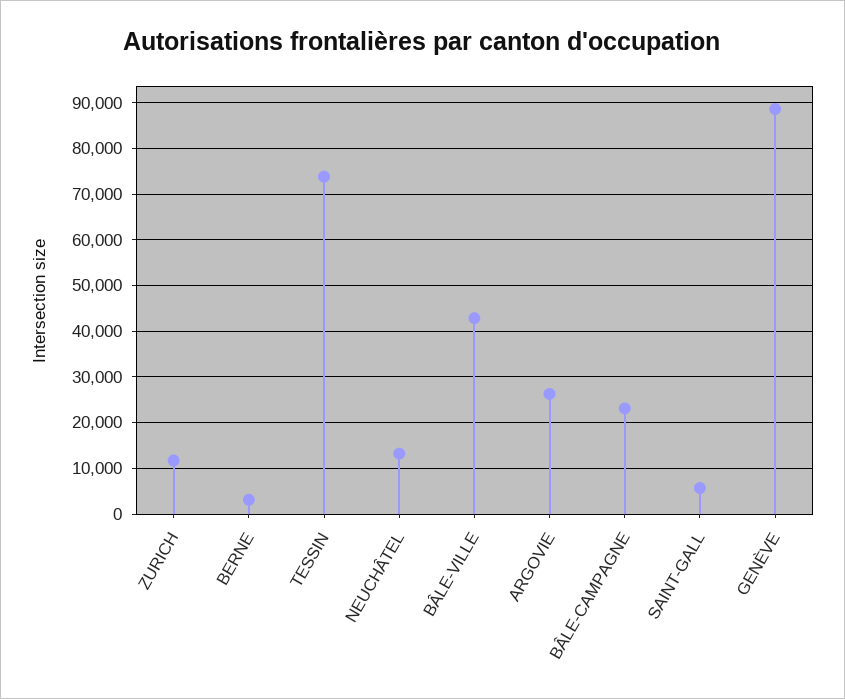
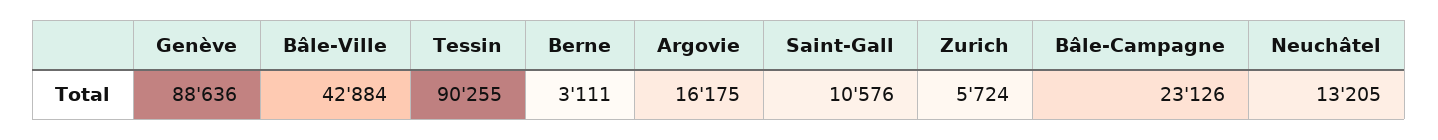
ZURICH: 12000 -> 5724
TESSIN: 74000 -> 90255
ARGOVIE: 26000 -> 16175
SAINT-GALL: 6000 -> 10576

